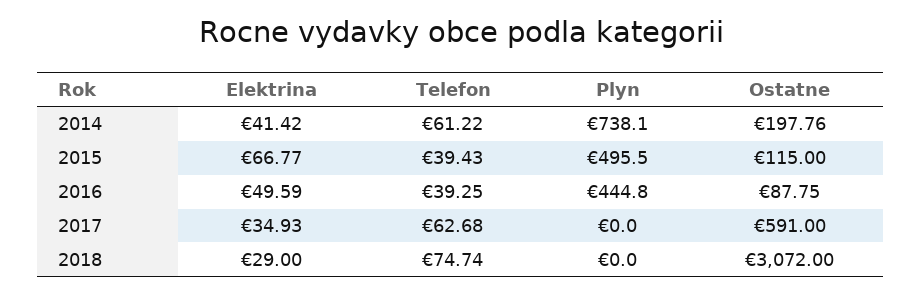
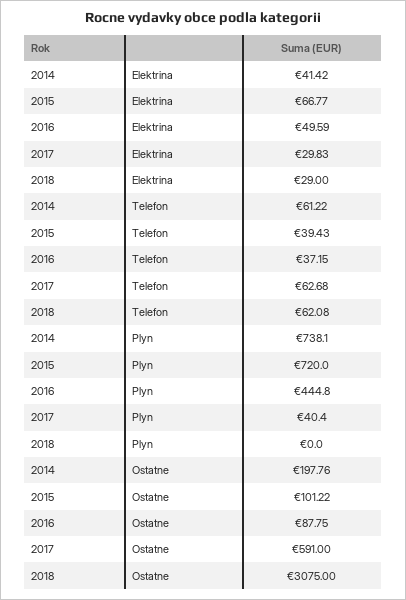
Plyn, 2015: 495.5 -> 720
Ostatne, 2015: 115 -> 101.22
Telefon, 2016: 39.25 -> 37.15
Elektrina, 2017: 34.93 -> 29.83
Plyn, 2017: 0 -> 40.4
Telefon, 2018: 74.74 -> 62.08
Ostatne, 2018: 3072 -> 3075

